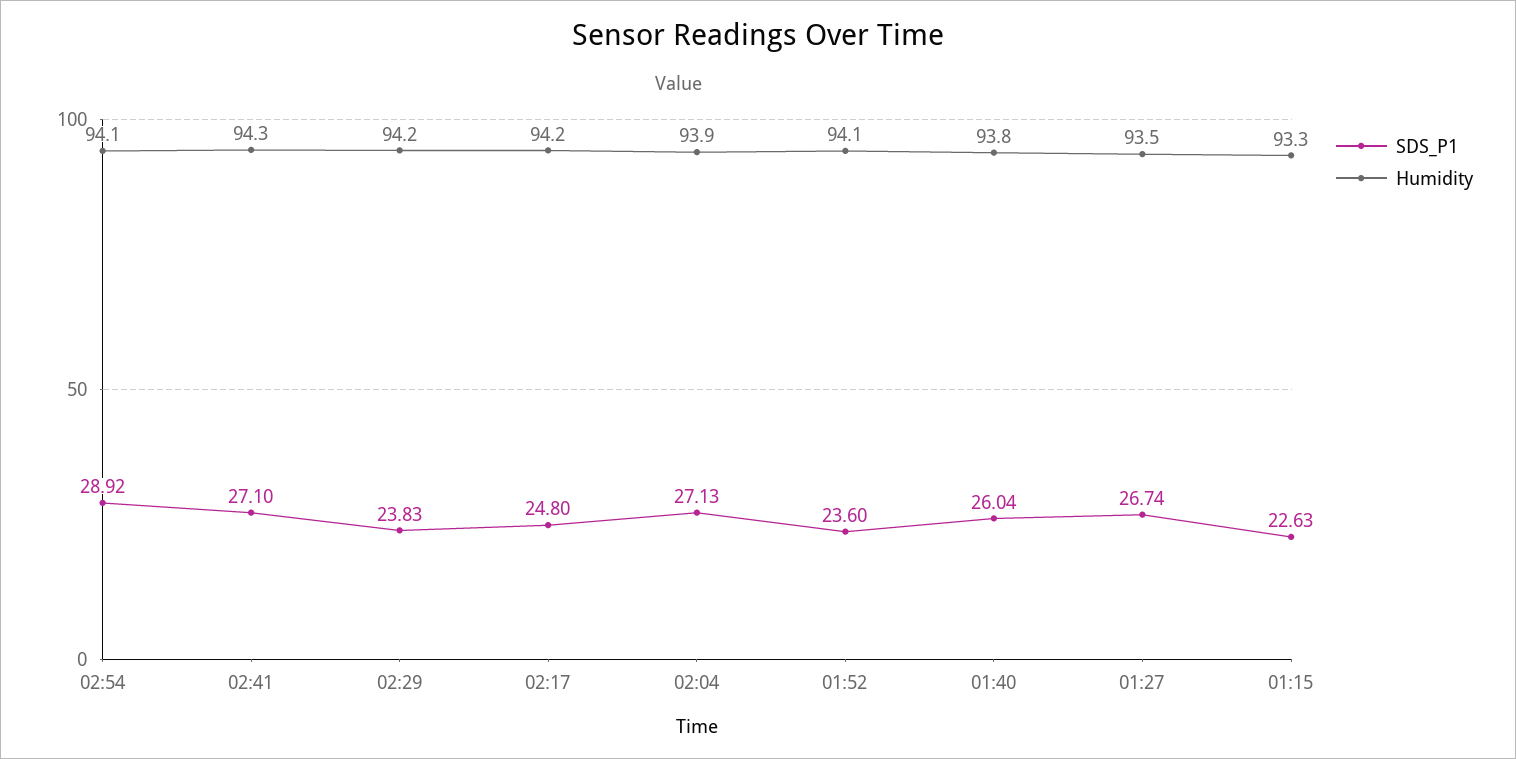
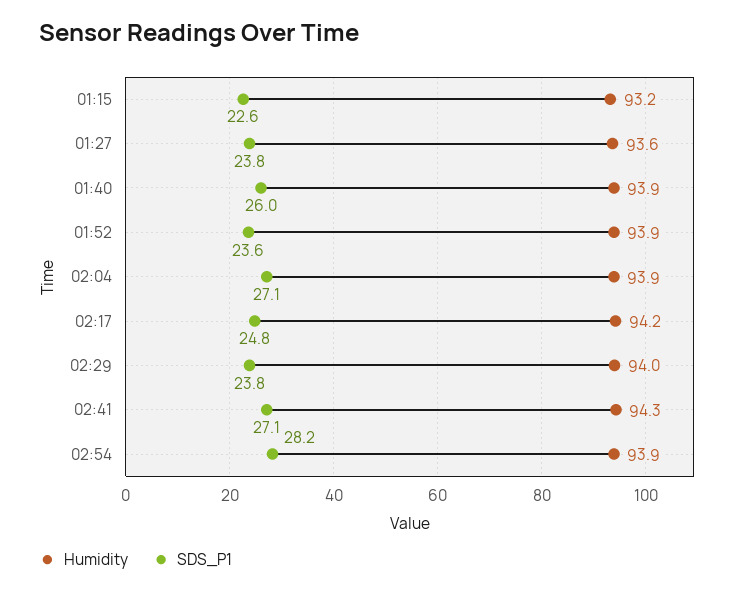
SDS_P1, 02:54: 28.92 -> 28.2
Humidity, 02:54: 94.1 -> 93.9
Humidity, 02:29: 94.2 -> 94
Humidity, 01:52: 94.1 -> 93.9
Humidity, 01:40: 93.8 -> 93.9
SDS_P1, 01:27: 26.74 -> 23.8
Humidity, 01:27: 93.5 -> 93.6
Humidity, 01:15: 93.3 -> 93.2

